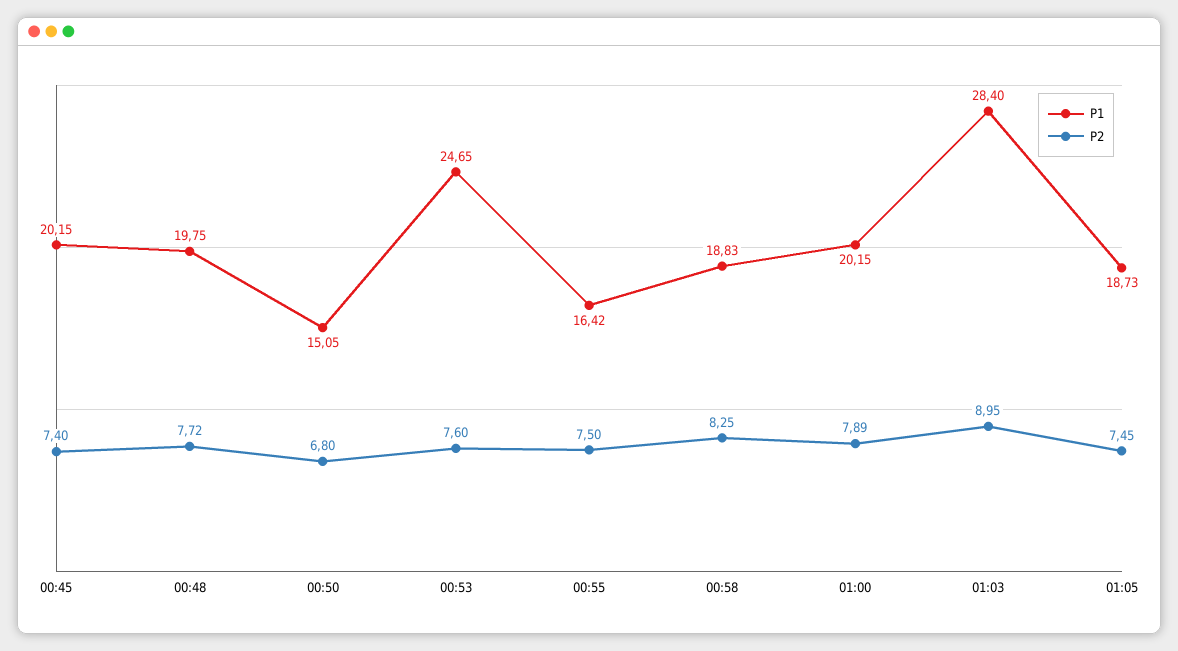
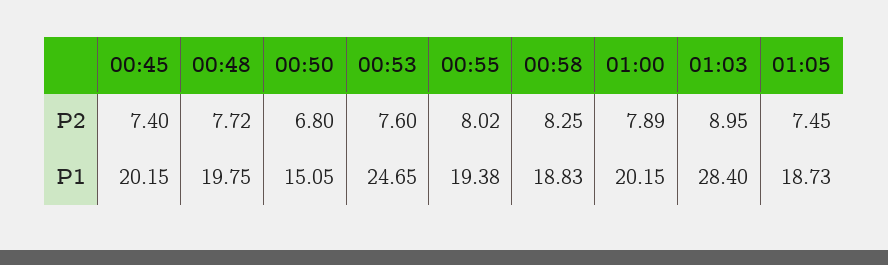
P1, 00:55: 16.42 -> 19.38
P2, 00:55: 7.5 -> 8.02

